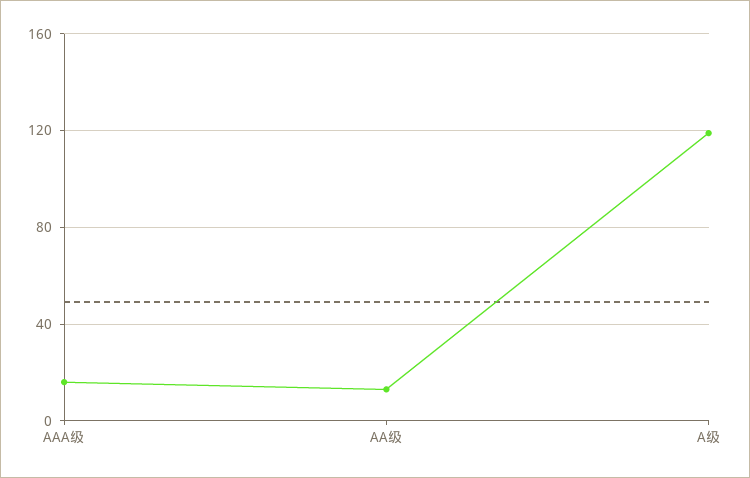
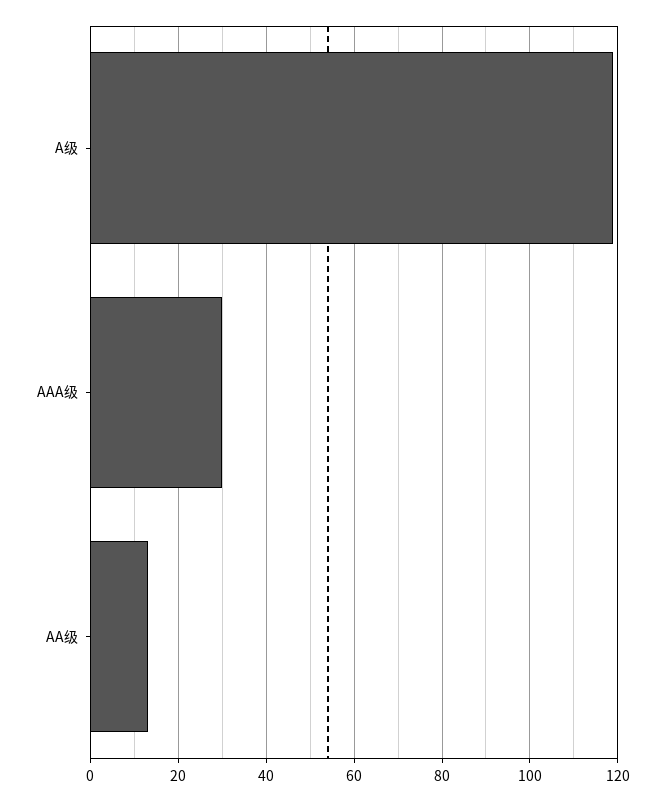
AAA级: 15 -> 30

